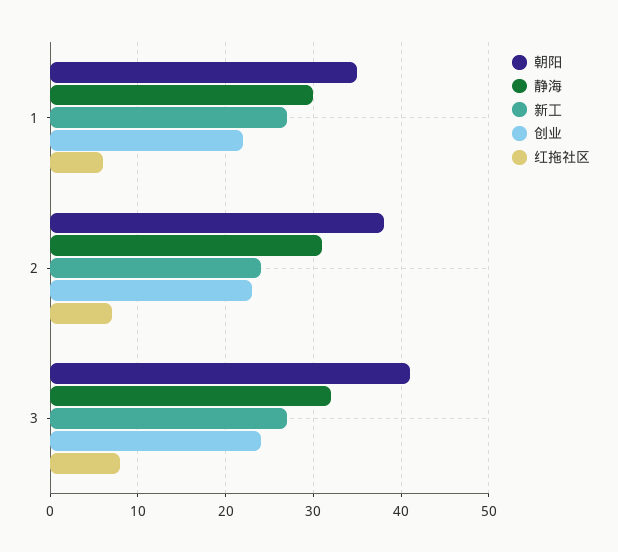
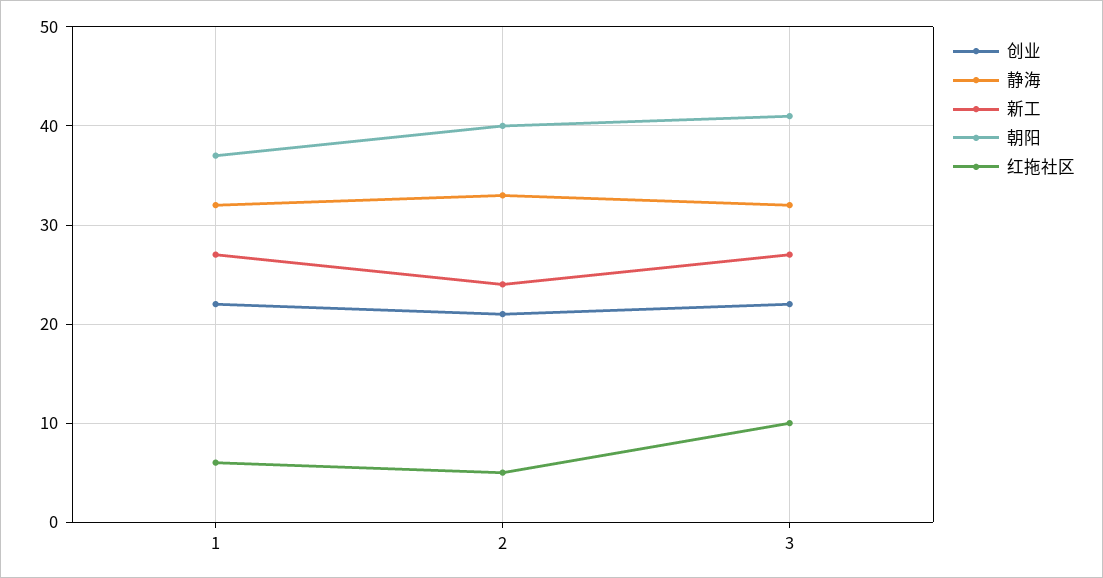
朝阳, 1: 35 -> 37
静海, 1: 30 -> 32
朝阳, 2: 38 -> 40
静海, 2: 31 -> 33
创业, 2: 23 -> 21
红拖社区, 2: 7 -> 5
创业, 3: 24 -> 22
红拖社区, 3: 8 -> 10

